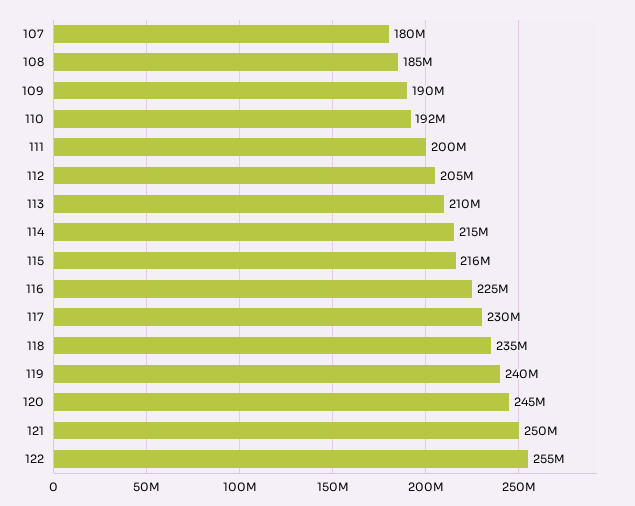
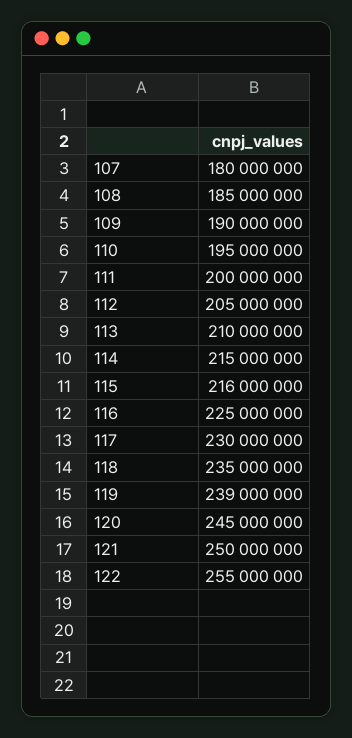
110: 192000000 -> 195000000
119: 240000000 -> 239000000

